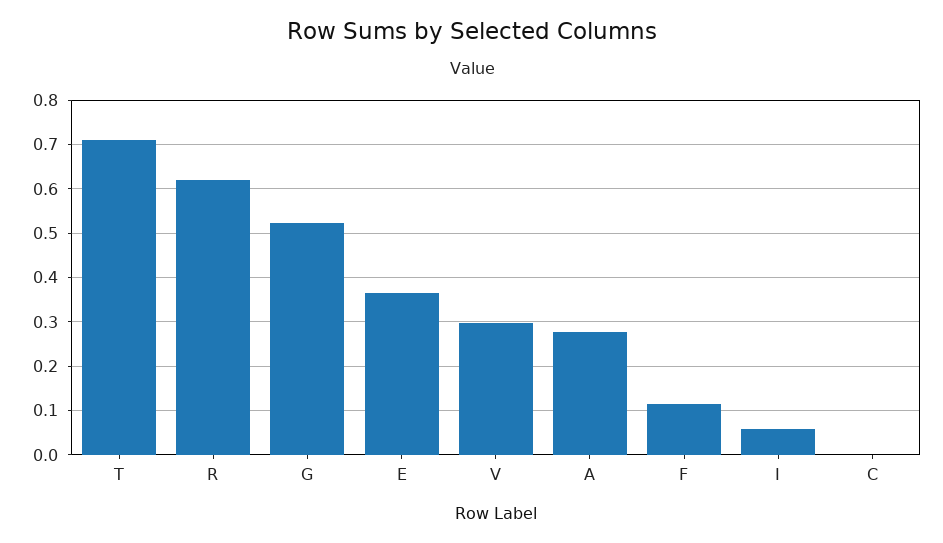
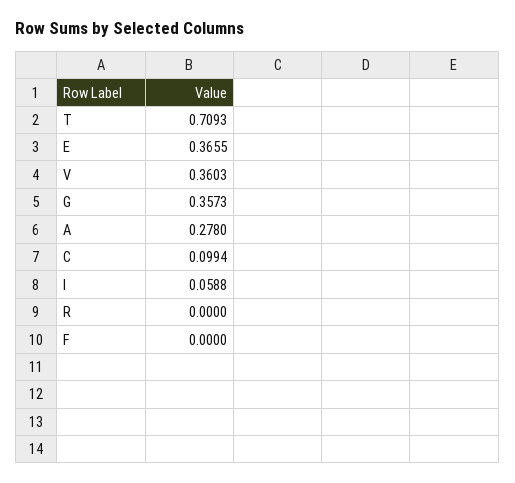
R: 0.62 -> 0
G: 0.52 -> 0.3573
V: 0.3 -> 0.3603
F: 0.12 -> 0
C: 0 -> 0.0994

